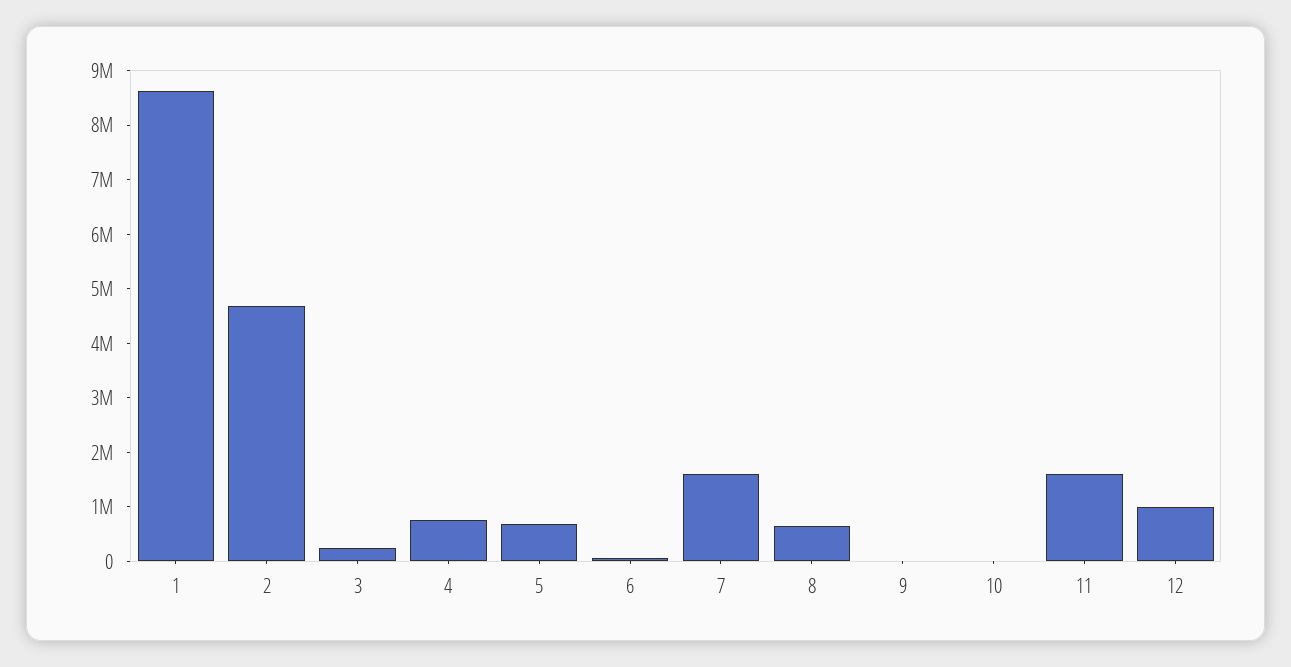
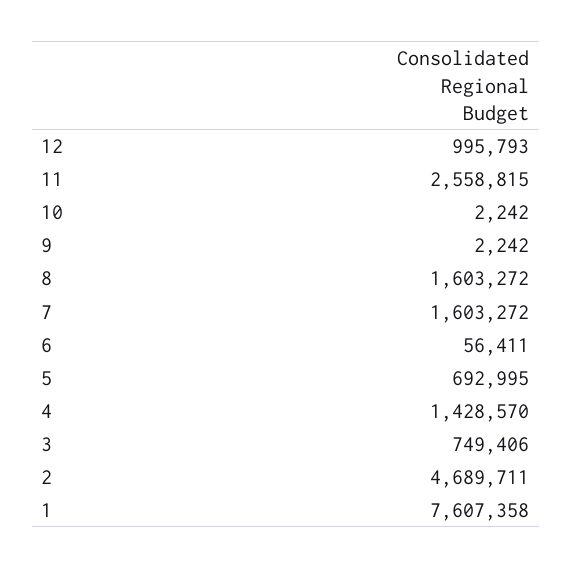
1: 8600000 -> 7607358
3: 200000 -> 749406
4: 800000 -> 1428570
8: 600000 -> 1603272
11: 1600000 -> 2558815

